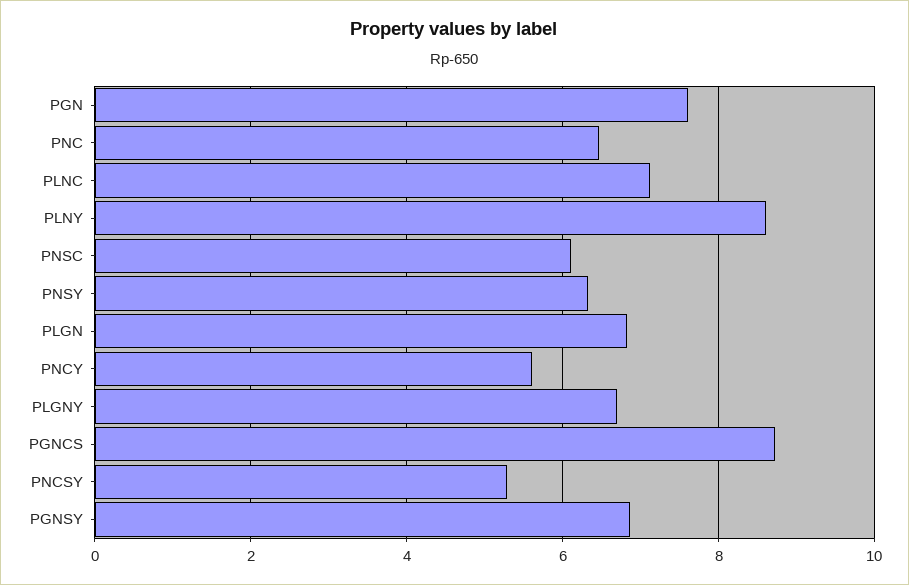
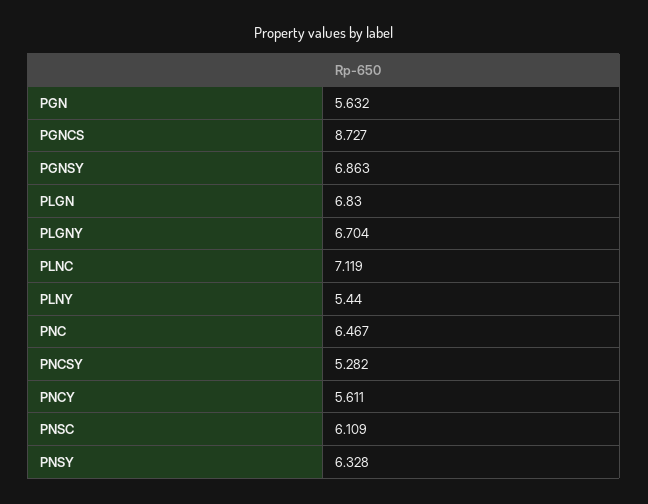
PGN: 7.6 -> 5.632
PLNY: 8.6 -> 5.44

